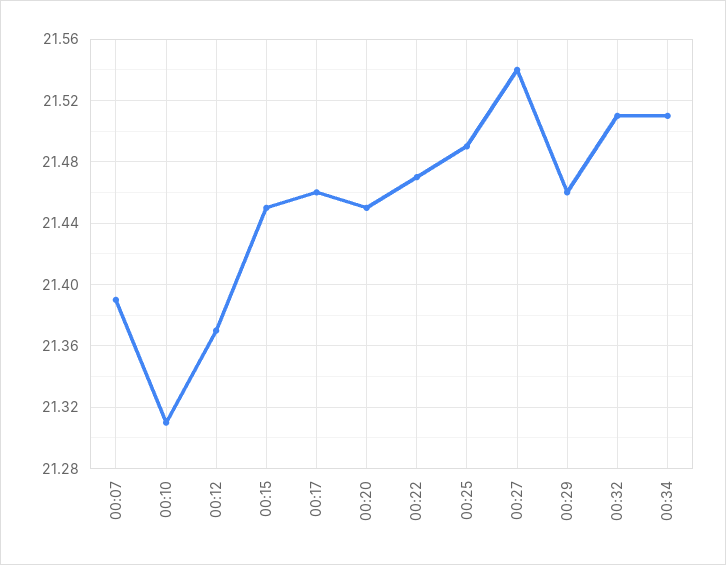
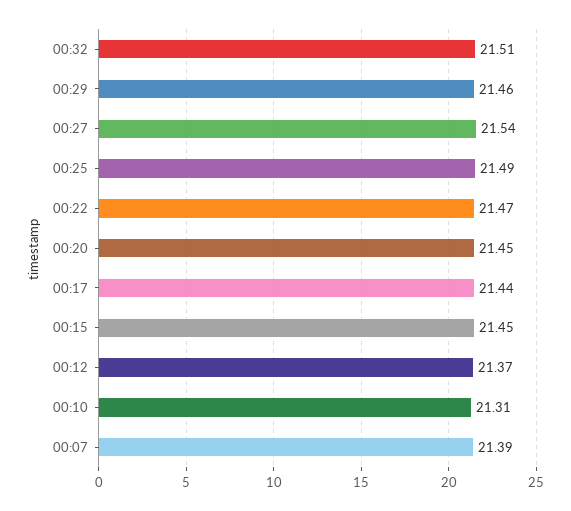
00:17: 21.46 -> 21.44
00:34: 21.51 -> none

